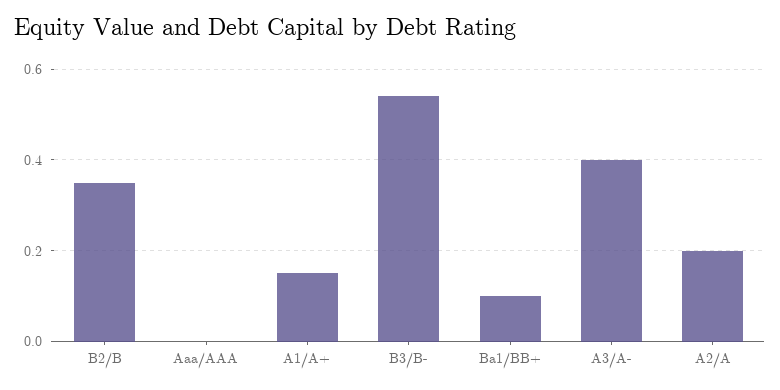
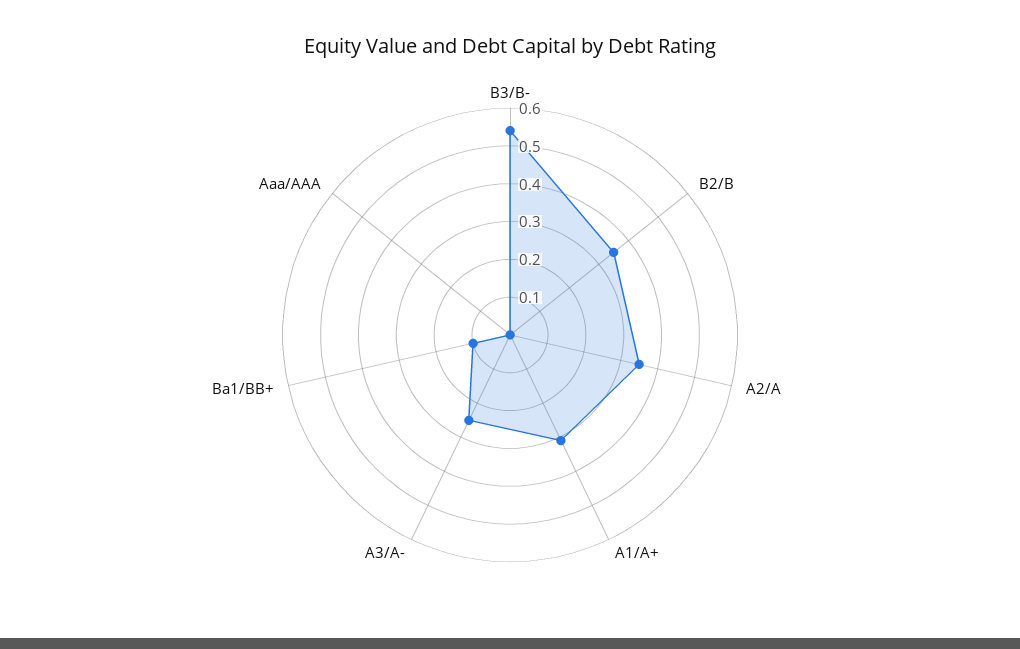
A1/A+: 0.15 -> 0.3
A3/A-: 0.4 -> 0.25
A2/A: 0.2 -> 0.35

